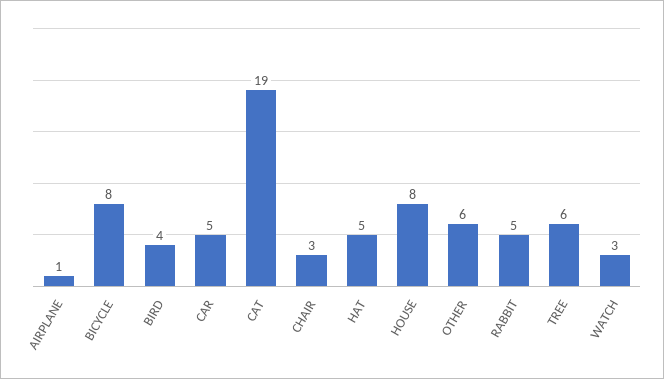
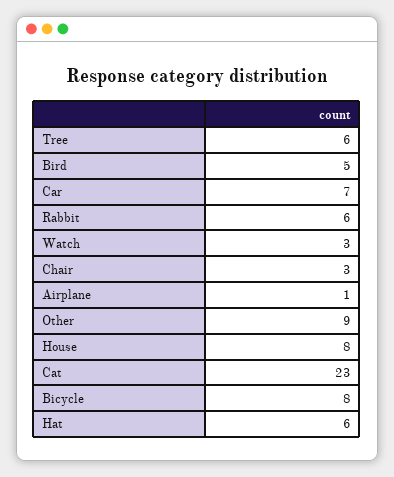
BIRD: 4 -> 5
CAR: 5 -> 7
CAT: 19 -> 23
HAT: 5 -> 6
OTHER: 6 -> 9
RABBIT: 5 -> 6

